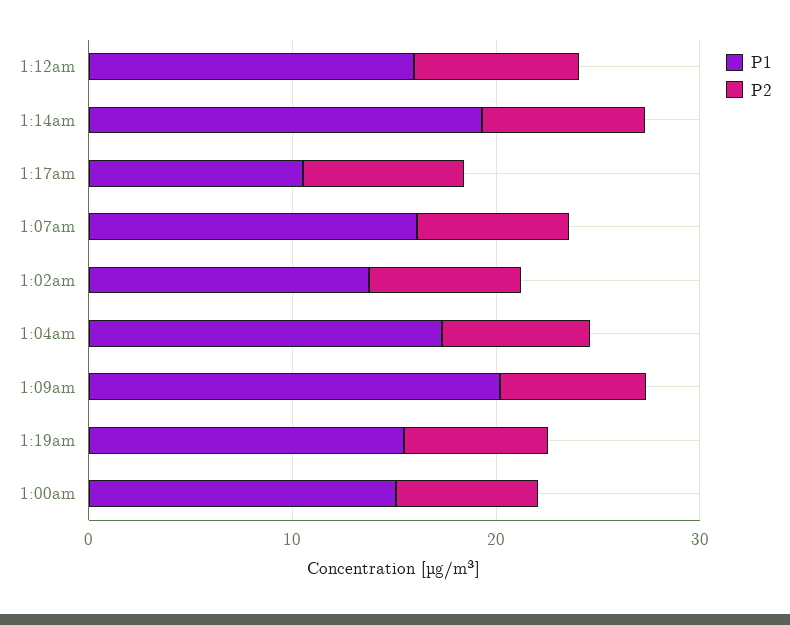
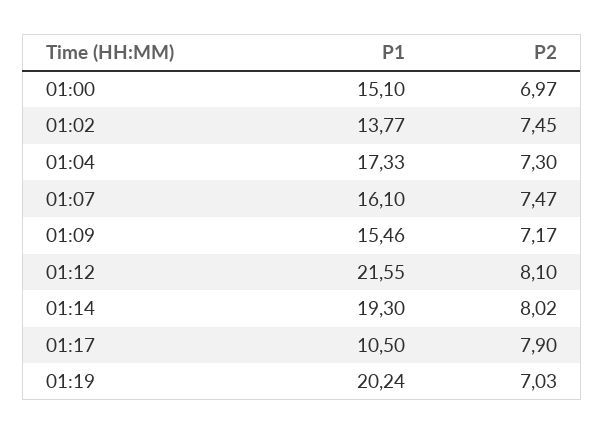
P1, 1:12am: 16 -> 21.55
P1, 1:09am: 20 -> 15.46
P1, 1:19am: 16 -> 20.24

